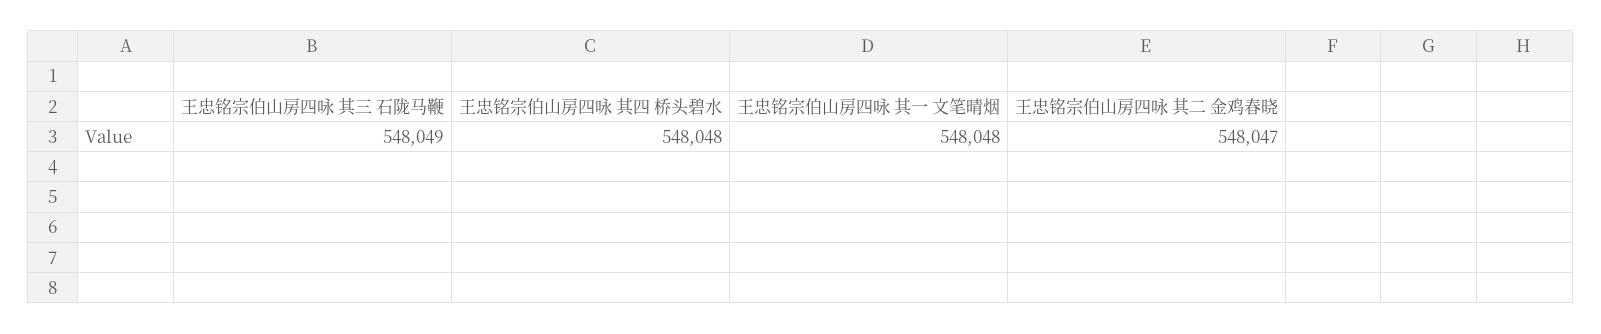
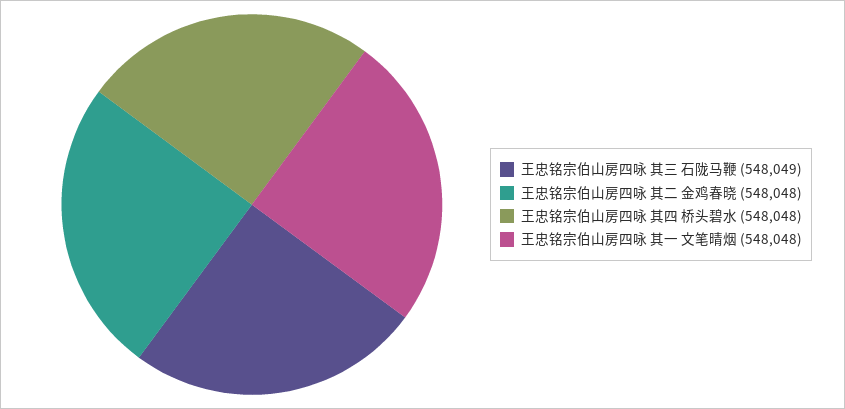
王忠铭宗伯山房四咏 其二 金鸡春晓: 548047 -> 548048

